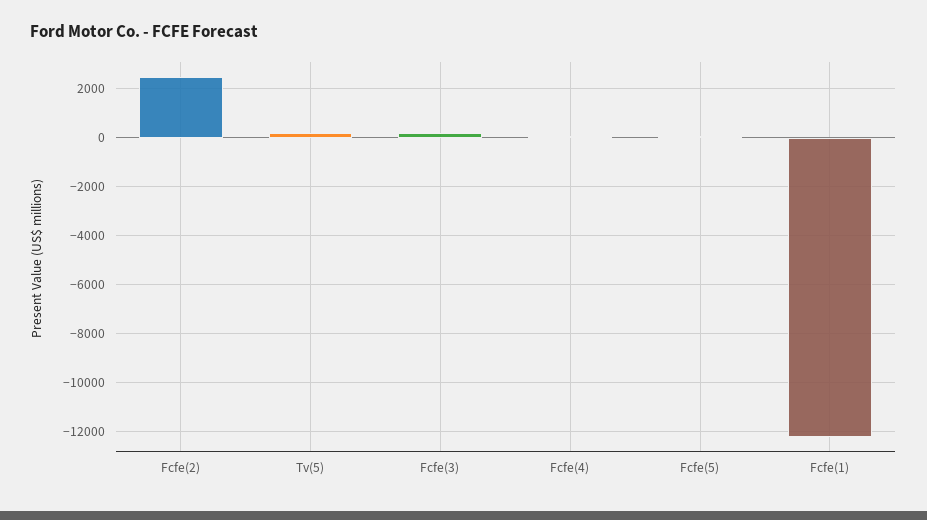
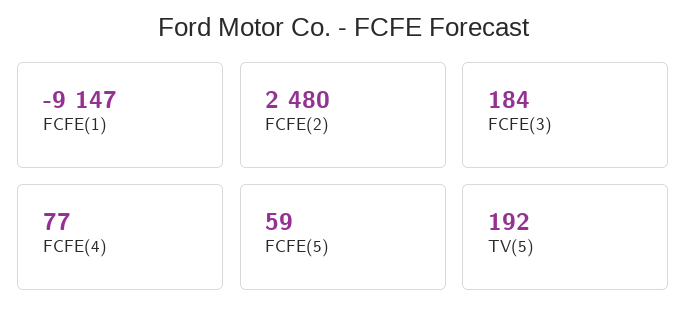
Fcfe(1): -12250 -> -9147

